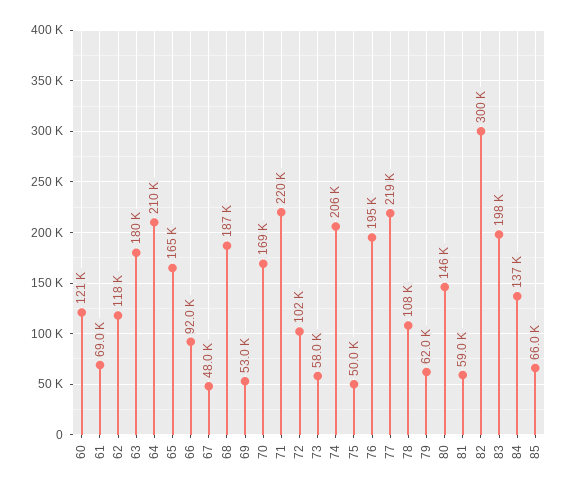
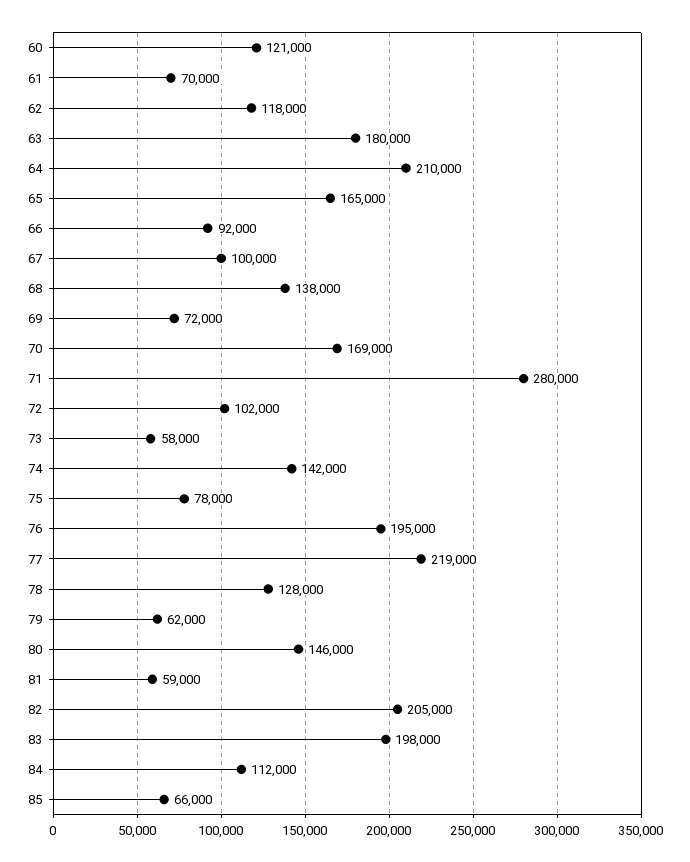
61: 69000 -> 70000
67: 48000 -> 100000
68: 187000 -> 138000
69: 53000 -> 72000
71: 220000 -> 280000
74: 206000 -> 142000
75: 50000 -> 78000
78: 108000 -> 128000
82: 300000 -> 205000
84: 137000 -> 112000

